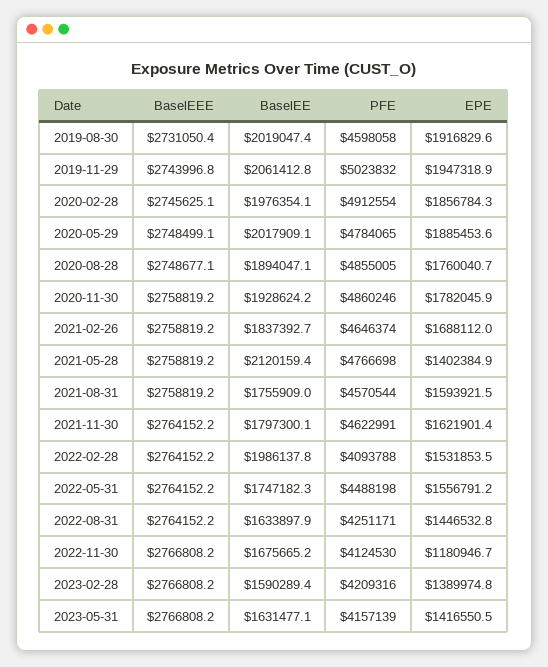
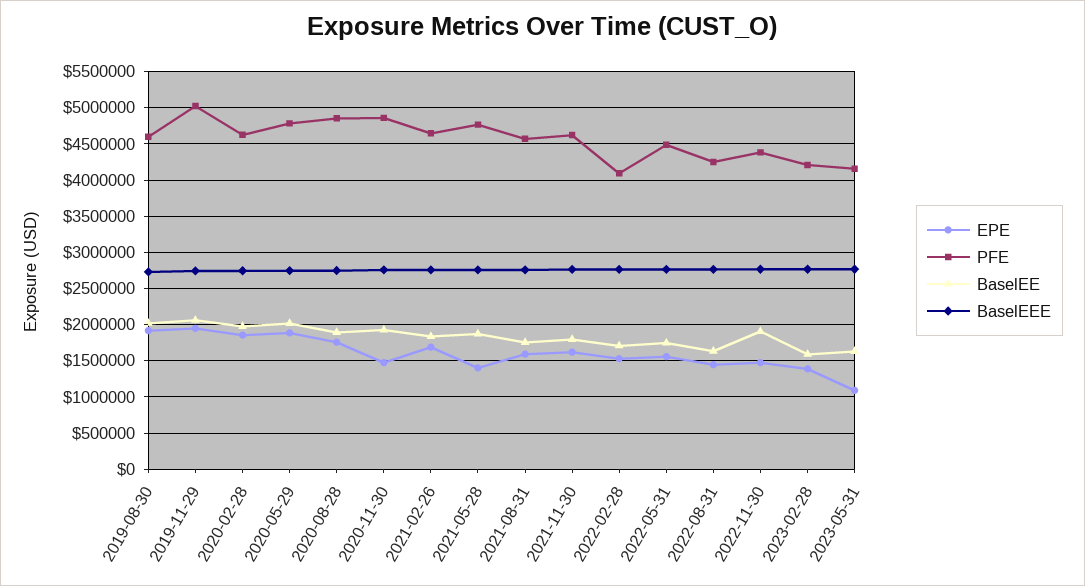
PFE, 2020-02-28: 4912554 -> 4600000
EPE, 2020-11-30: 1782045.9 -> 1500000
BaselEE, 2021-05-28: 2120159.4 -> 1900000
BaselEE, 2022-02-28: 1986137.8 -> 1700000
BaselEE, 2022-11-30: 1675665.2 -> 1900000
PFE, 2022-11-30: 4124530 -> 4400000
EPE, 2022-11-30: 1180946.7 -> 1500000
EPE, 2023-05-31: 1416550.5 -> 1100000

